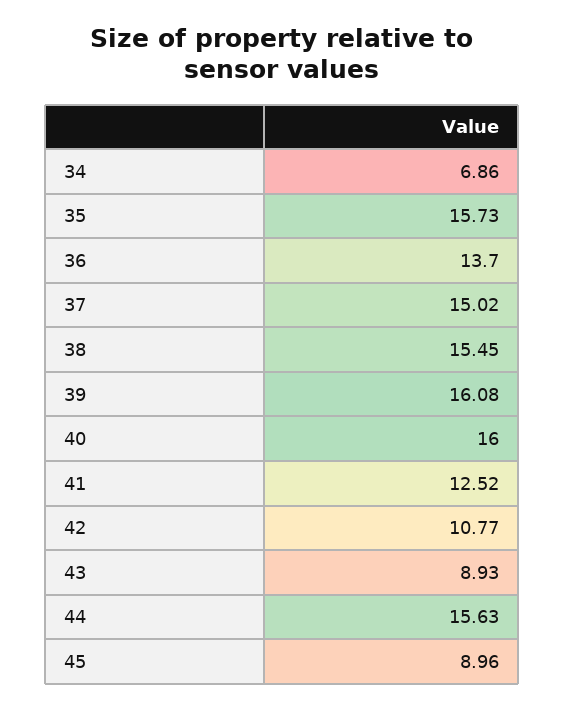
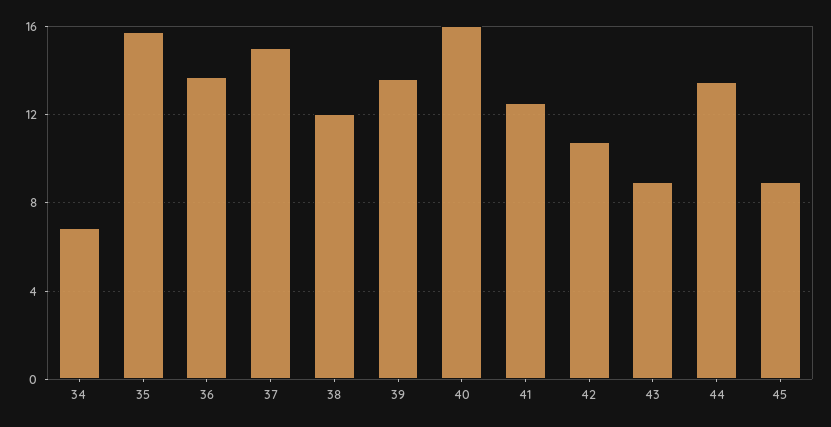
38: 15.45 -> 12
39: 16.08 -> 13.5
44: 15.63 -> 13.5

